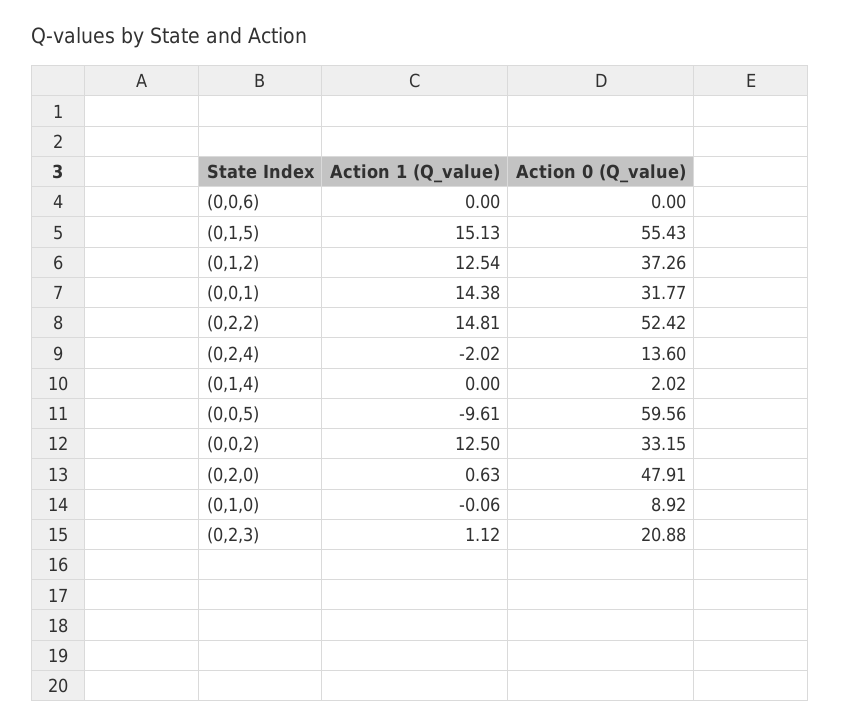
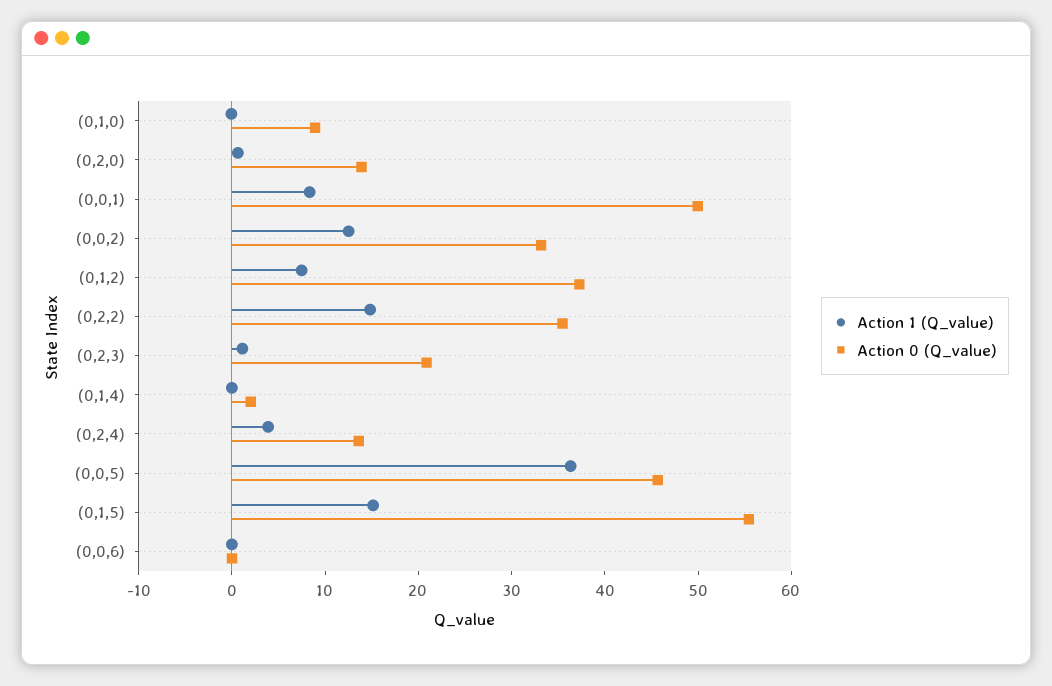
Action 1 (Q_value), (0,1,2): 12.54 -> 8
Action 1 (Q_value), (0,0,1): 14.38 -> 8
Action 0 (Q_value), (0,0,1): 31.77 -> 50
Action 0 (Q_value), (0,2,2): 52.42 -> 36
Action 1 (Q_value), (0,2,4): -2.02 -> 4
Action 1 (Q_value), (0,0,5): -9.61 -> 36
Action 0 (Q_value), (0,0,5): 59.56 -> 46
Action 0 (Q_value), (0,2,0): 47.91 -> 14

